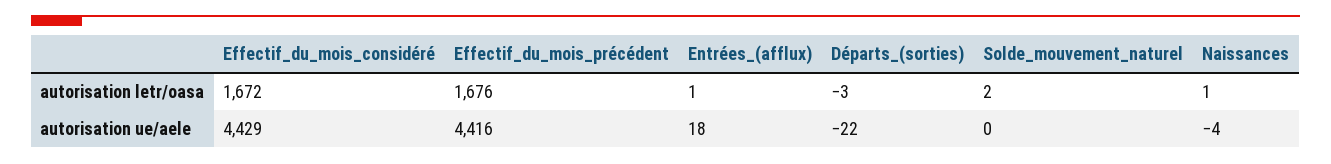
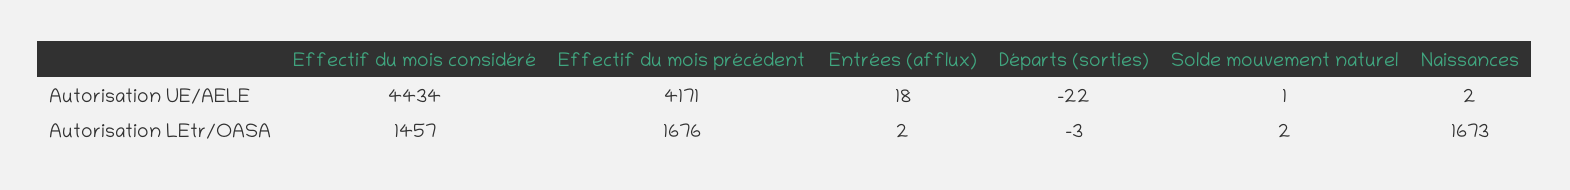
Effectif_du_mois_considéré, autorisation letr/oasa: 1672 -> 1457
Entrées_(afflux), autorisation letr/oasa: 1 -> 2
Naissances, autorisation letr/oasa: 1 -> 1673
Effectif_du_mois_considéré, autorisation ue/aele: 4429 -> 4434
Effectif_du_mois_précédent, autorisation ue/aele: 4416 -> 4171
Solde_mouvement_naturel, autorisation ue/aele: 0 -> 1
Naissances, autorisation ue/aele: -4 -> 2

